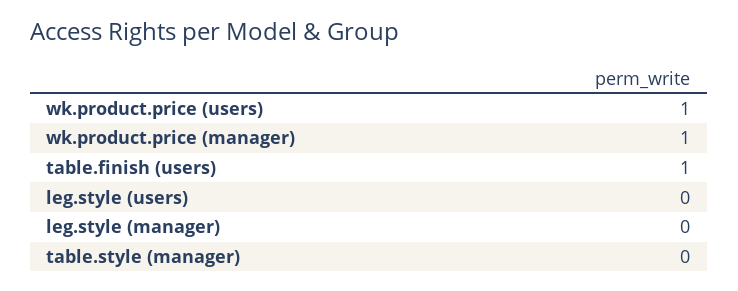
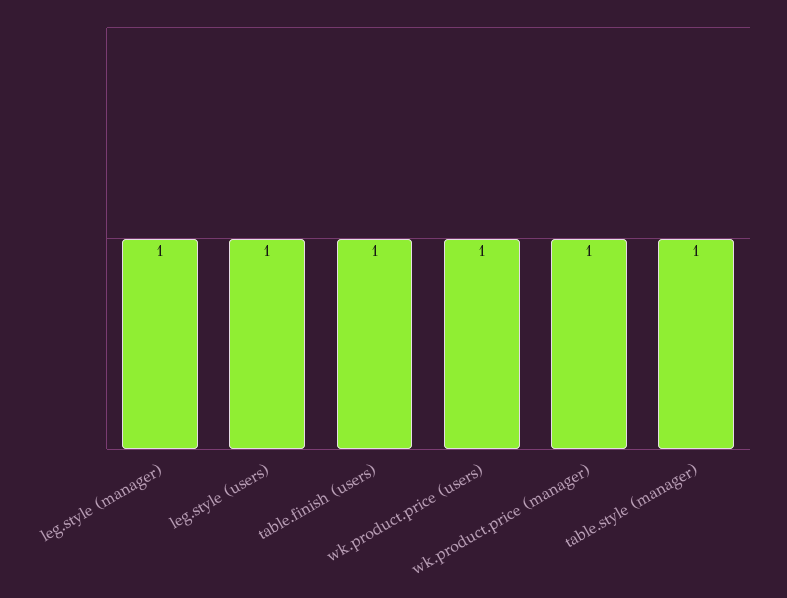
leg.style (users): 0 -> 1
leg.style (manager): 0 -> 1
table.style (manager): 0 -> 1

